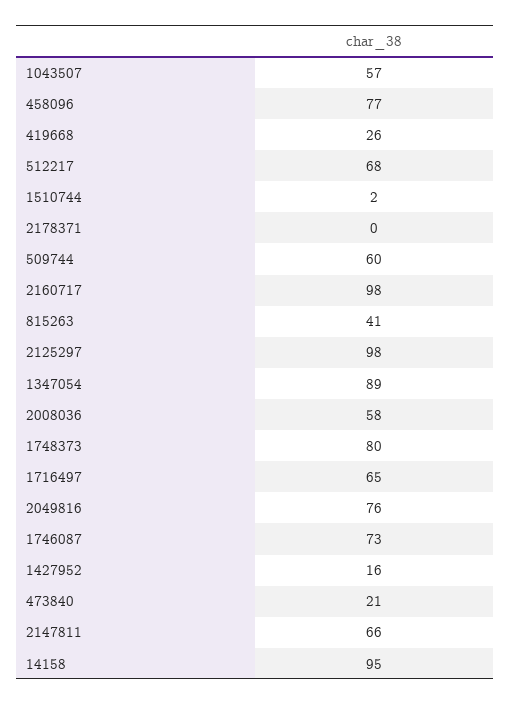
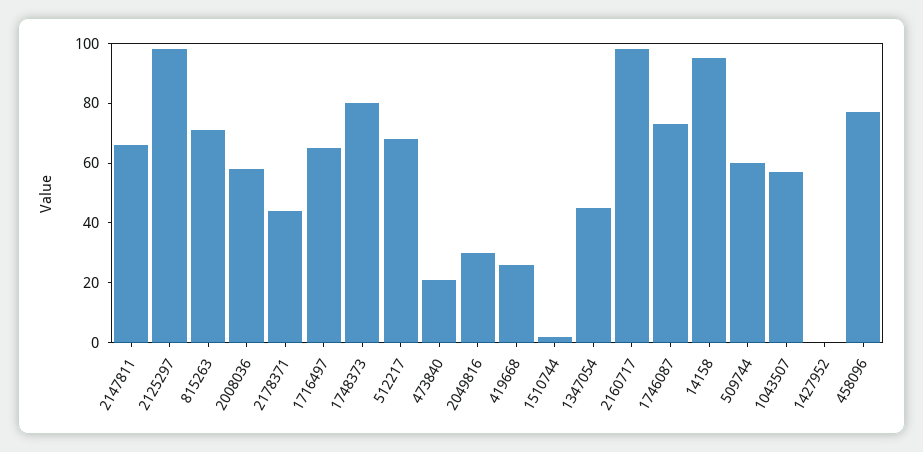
2178371: 0 -> 45
815263: 41 -> 70
1347054: 89 -> 45
2049816: 76 -> 30
1427952: 16 -> 0

